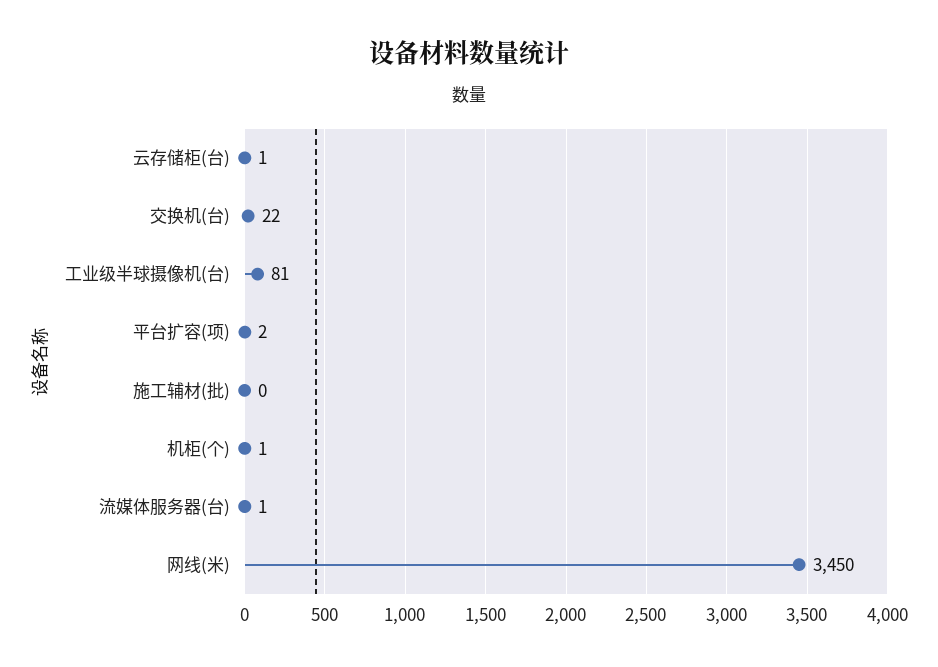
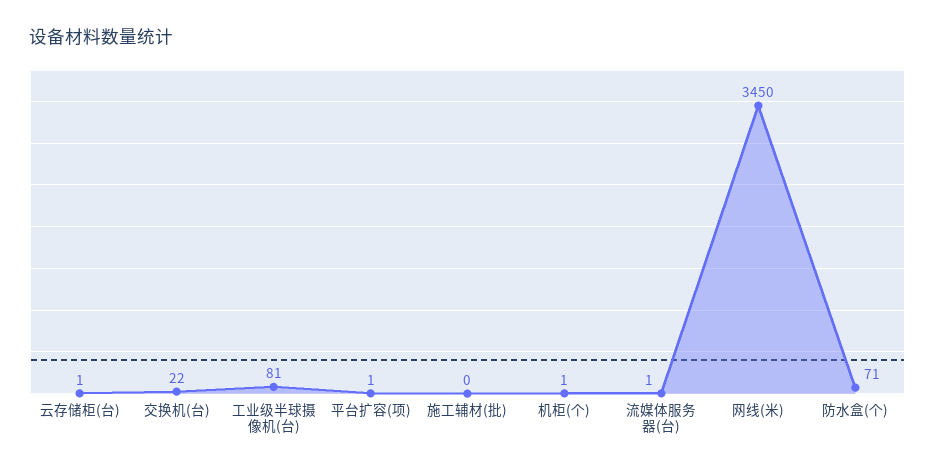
平台扩容(项): 2 -> 1
防水盒(个): none -> 71

